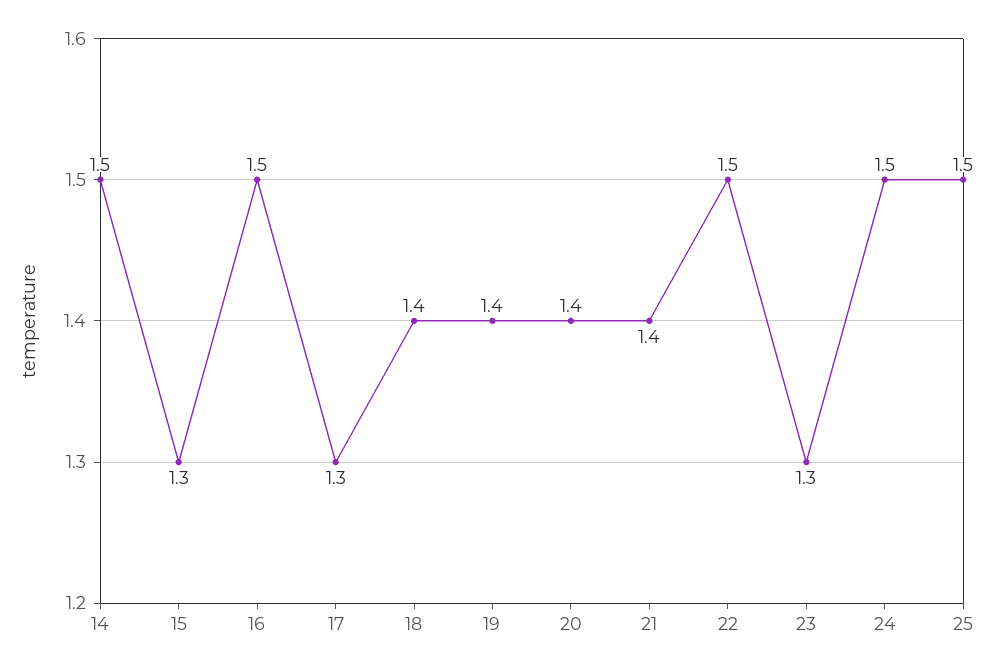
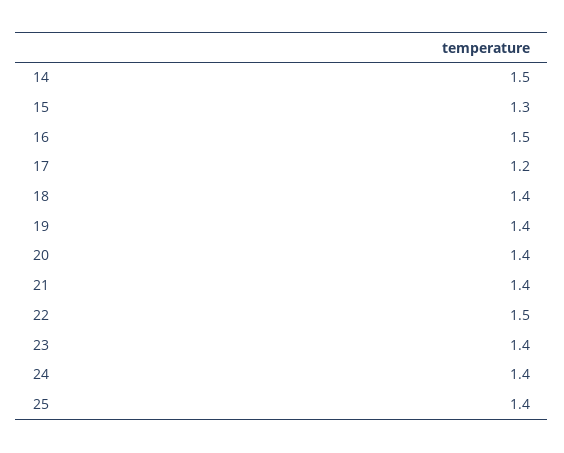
17: 1.3 -> 1.2
23: 1.3 -> 1.4
24: 1.5 -> 1.4
25: 1.5 -> 1.4

